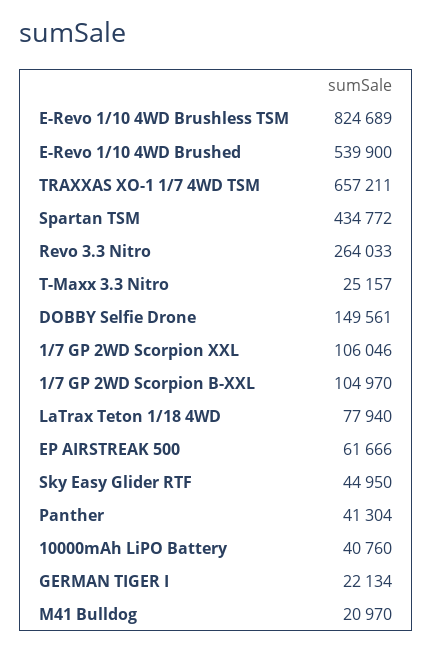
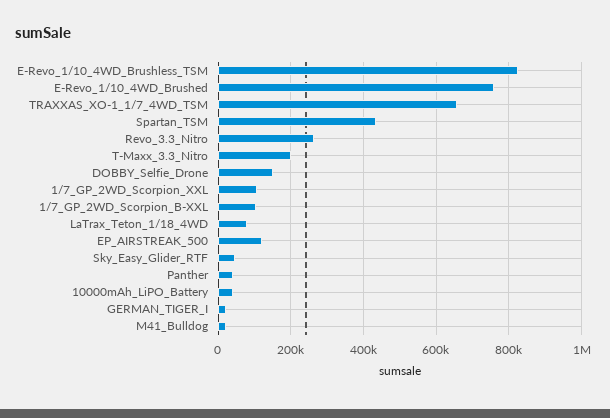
E-Revo 1/10 4WD Brushed: 539900 -> 760000
T-Maxx 3.3 Nitro: 25157 -> 200000
EP AIRSTREAK 500: 61666 -> 120000

